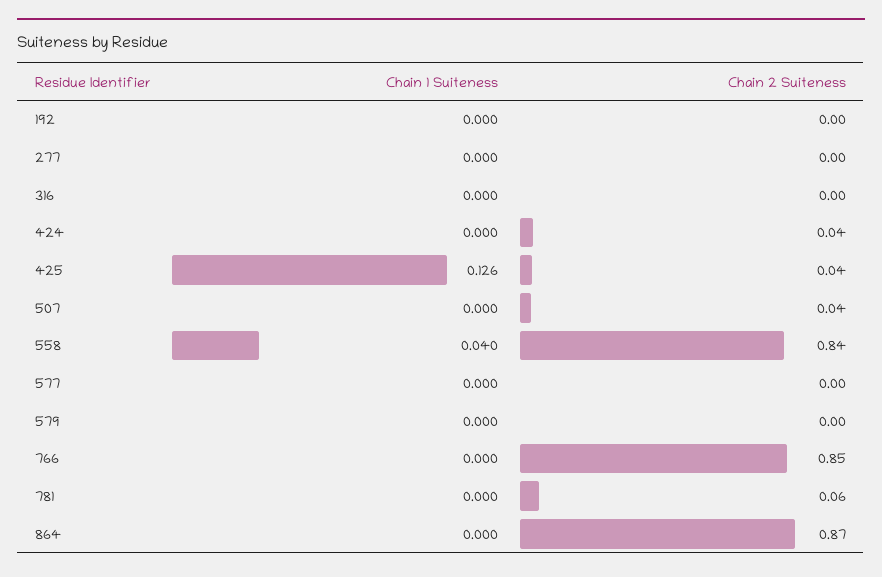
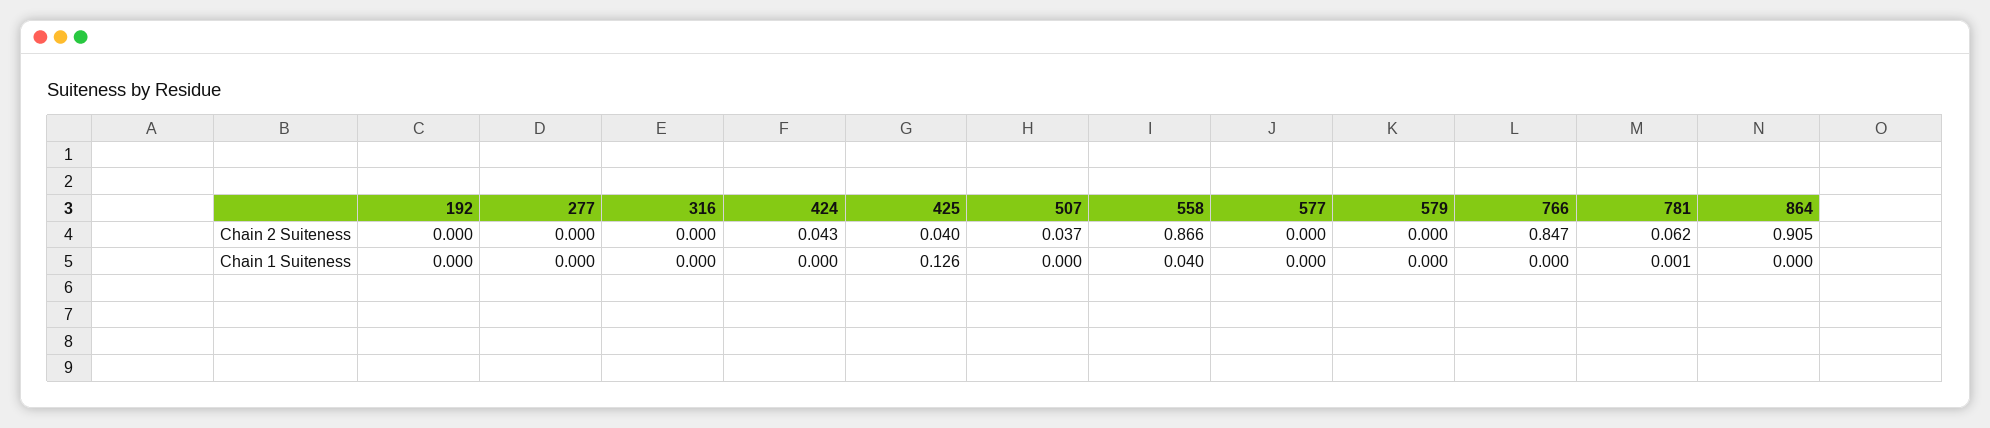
Chain 2 Suiteness, 558: 0.84 -> 0.866
Chain 1 Suiteness, 781: 0 -> 0.001
Chain 2 Suiteness, 864: 0.87 -> 0.905

